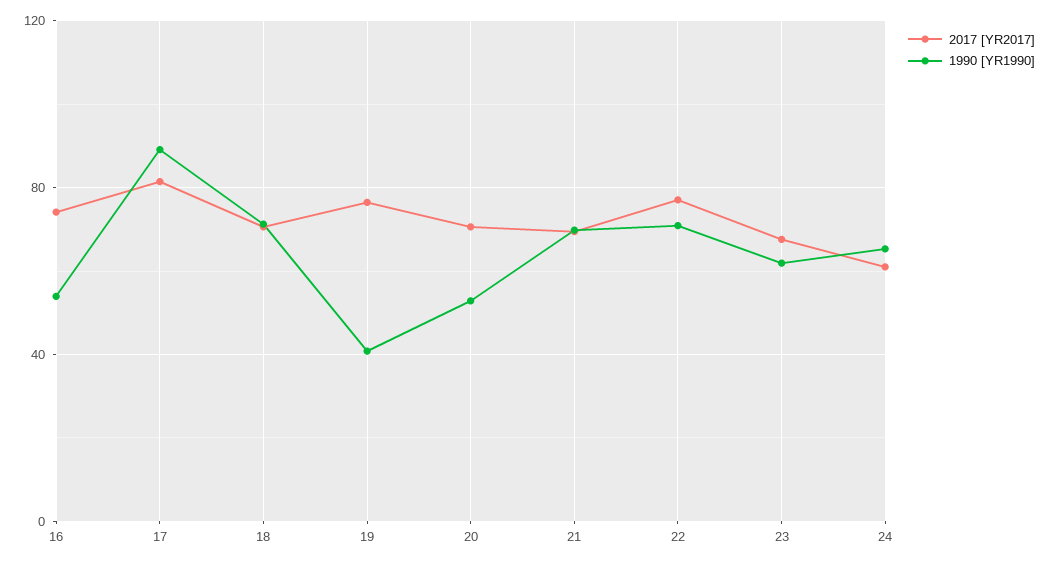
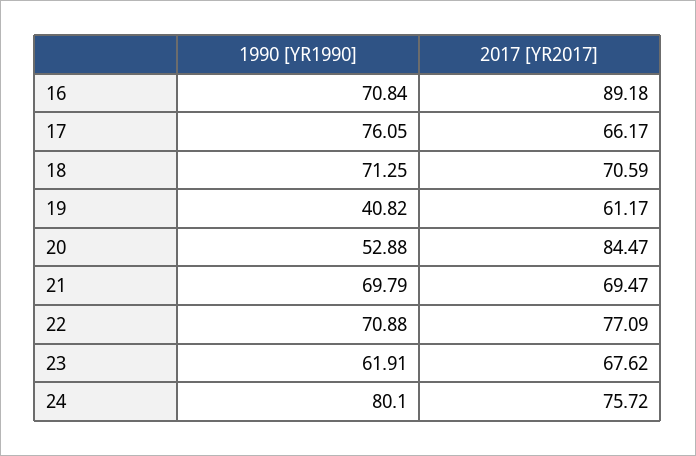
2017 [YR2017], 16: 75 -> 89.18
1990 [YR1990], 16: 55 -> 70.84
2017 [YR2017], 17: 80 -> 66.17
1990 [YR1990], 17: 90 -> 76.05
2017 [YR2017], 19: 75 -> 61.17
2017 [YR2017], 20: 70 -> 84.47
2017 [YR2017], 24: 60 -> 75.72
1990 [YR1990], 24: 65 -> 80.1

